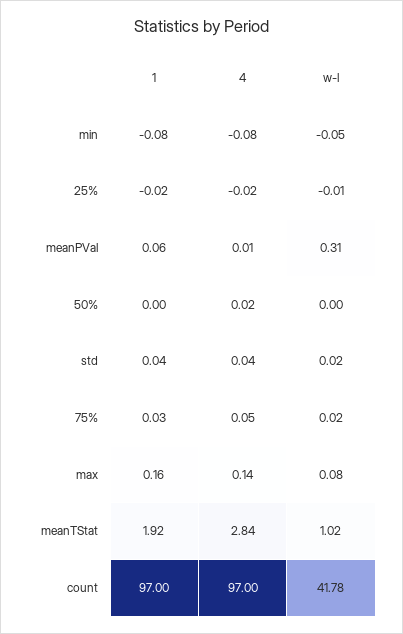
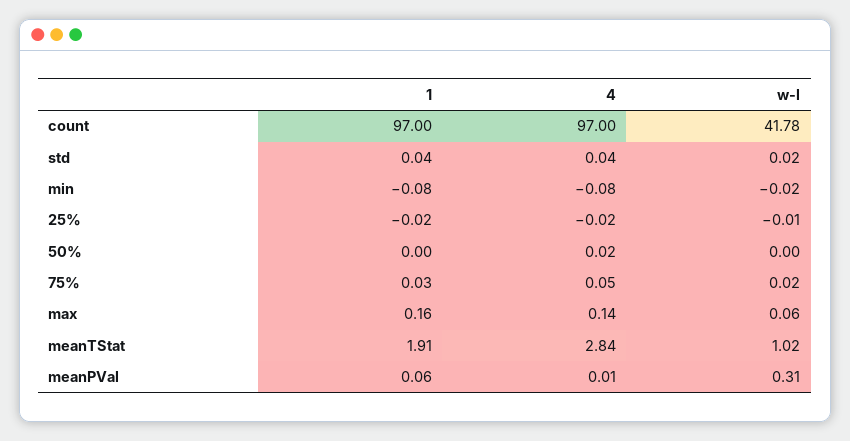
w-l, min: -0.05 -> -0.02
w-l, max: 0.08 -> 0.06
1, meanTStat: 1.92 -> 1.91

